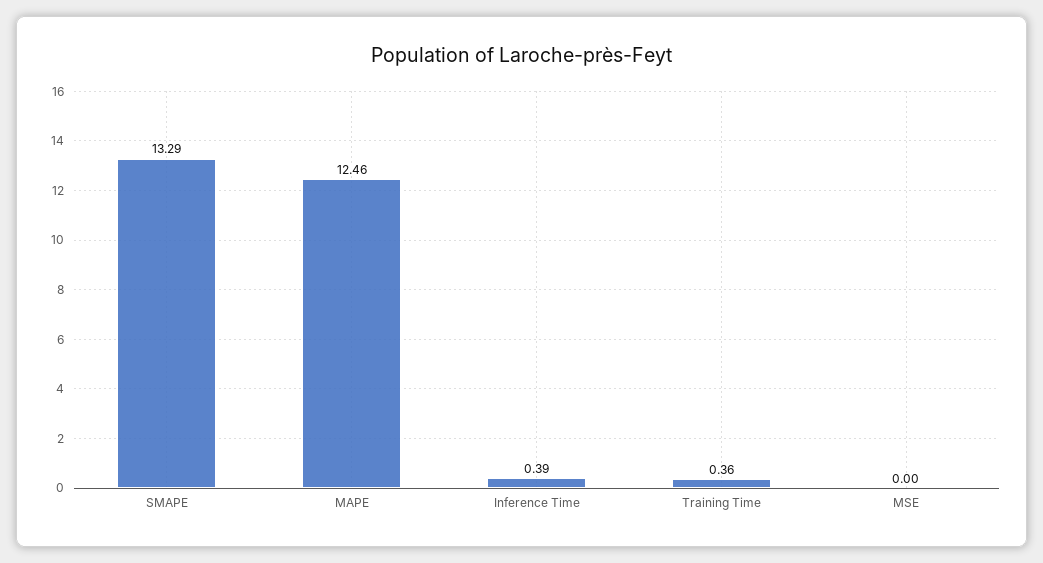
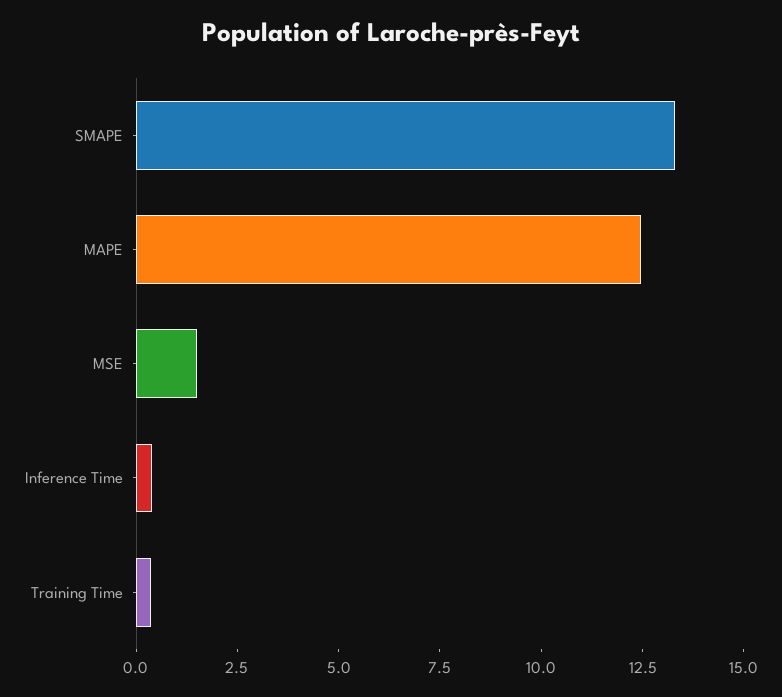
MSE: 0 -> 1.5

